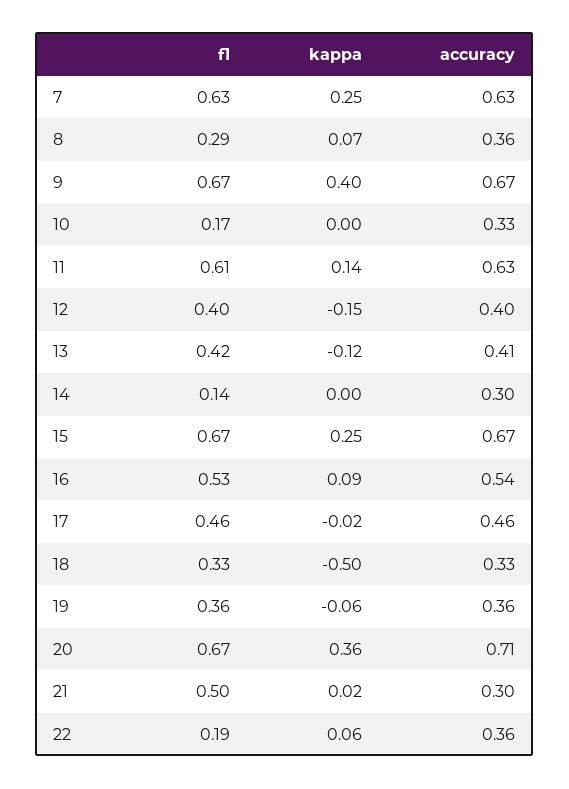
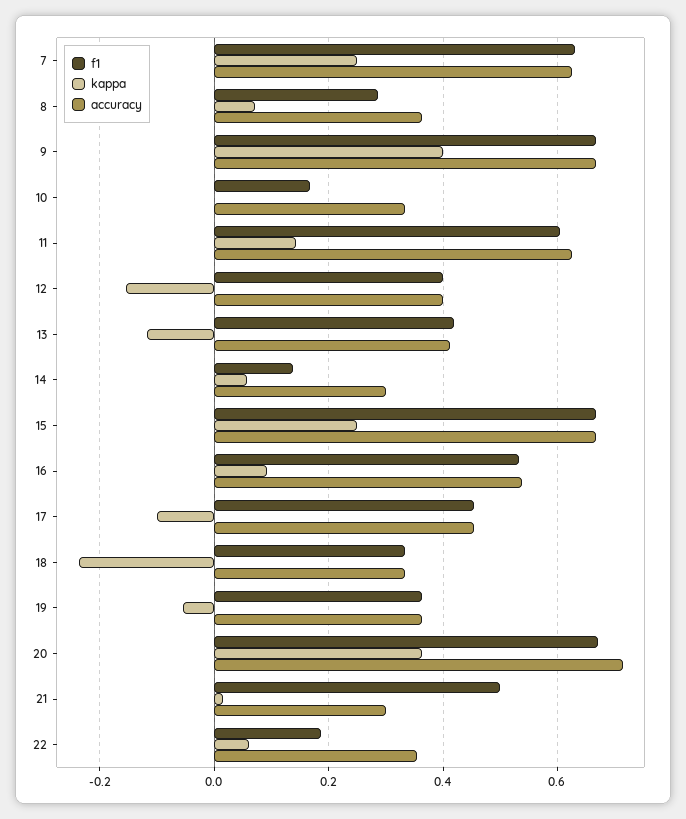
kappa, 14: 0 -> 0.06
kappa, 17: -0.02 -> -0.1
kappa, 18: -0.5 -> -0.24

